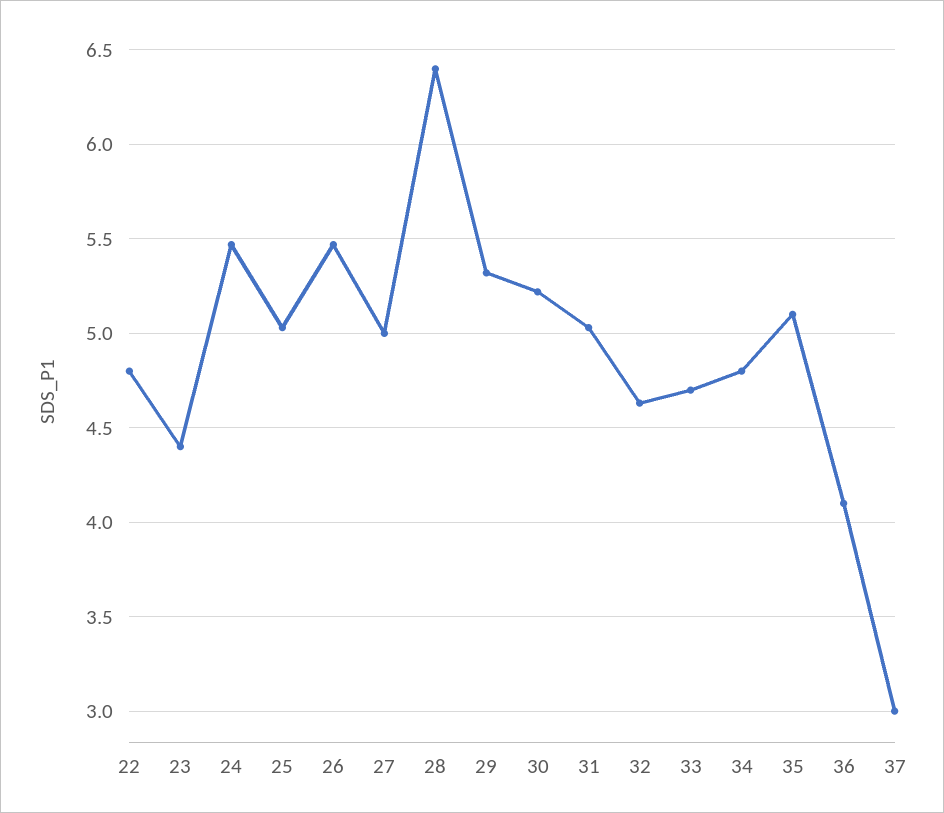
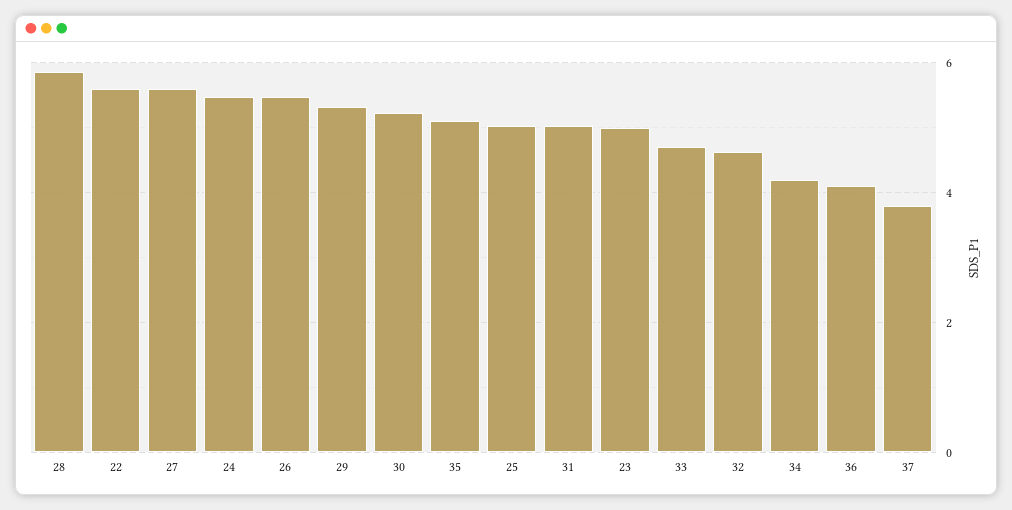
22: 4.8 -> 5.6
23: 4.4 -> 5
27: 5 -> 5.6
28: 6.4 -> 5.8
34: 4.8 -> 4.2
37: 3 -> 3.8

